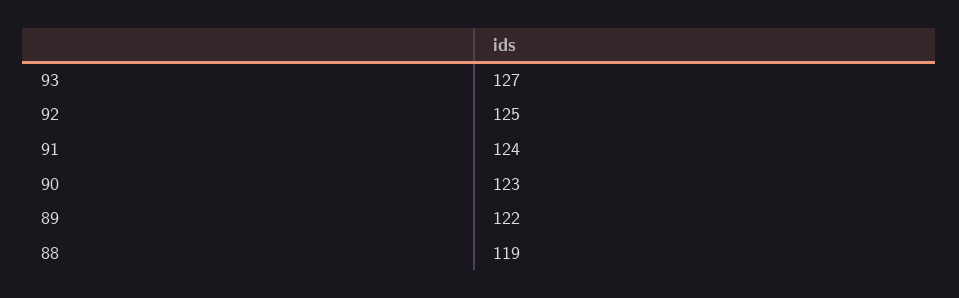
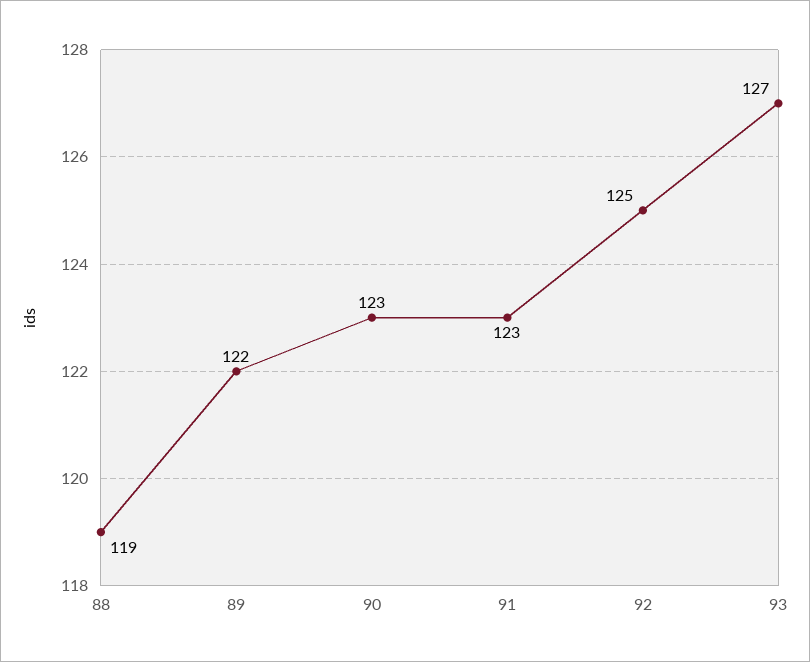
91: 124 -> 123

